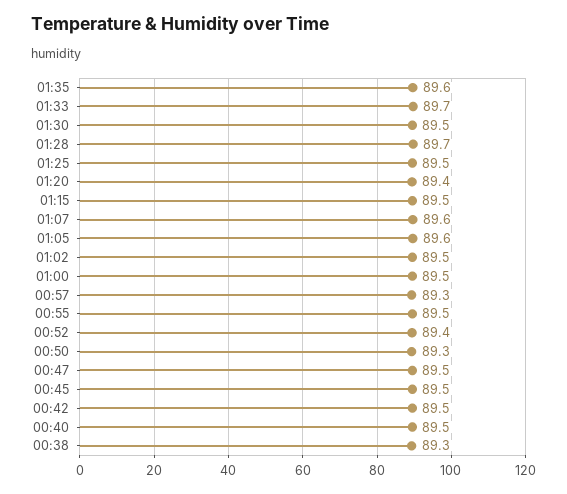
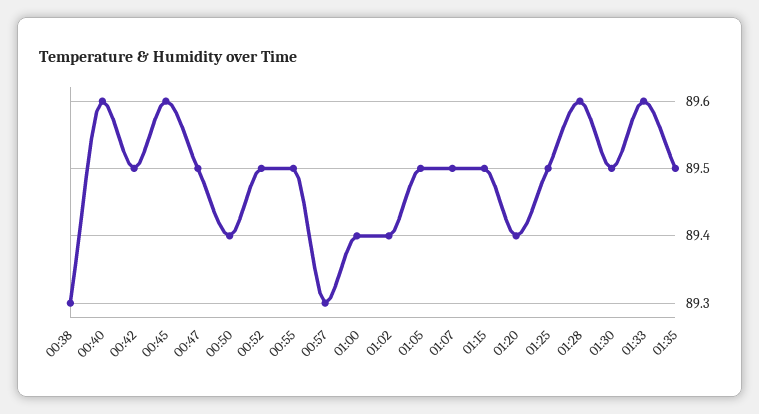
01:35: 89.6 -> 89.5
01:33: 89.7 -> 89.6
01:28: 89.7 -> 89.6
01:07: 89.6 -> 89.5
01:05: 89.6 -> 89.5
01:02: 89.5 -> 89.4
01:00: 89.5 -> 89.4
00:52: 89.4 -> 89.5
00:50: 89.3 -> 89.4
00:45: 89.5 -> 89.6
00:40: 89.5 -> 89.6

